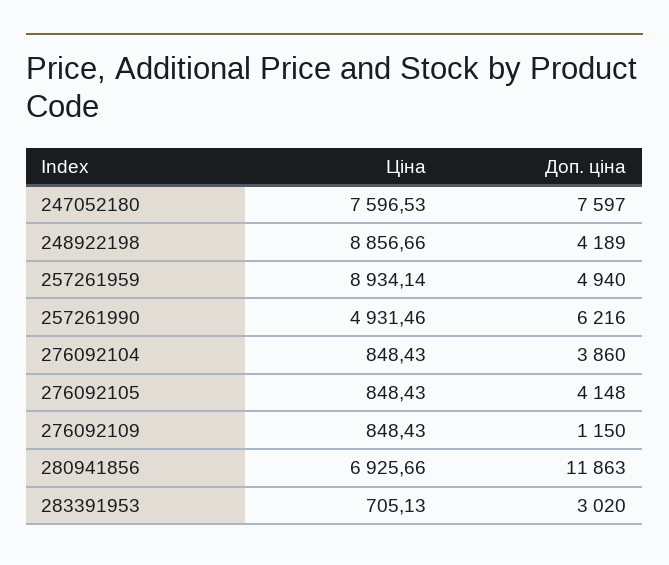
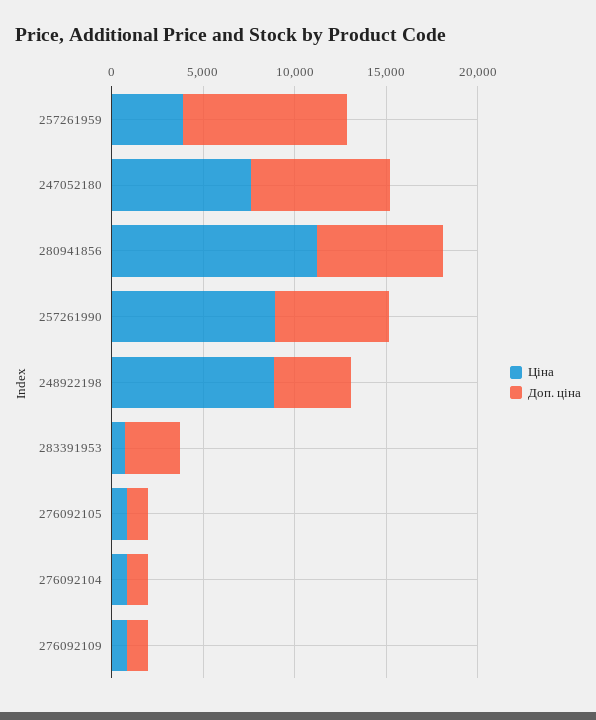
Ціна, 257261959: 8934.14 -> 4000
Доп. ціна, 257261959: 4940 -> 9000
Ціна, 257261990: 4931.46 -> 9000
Доп. ціна, 276092104: 3860 -> 1000
Доп. ціна, 276092105: 4148 -> 1000
Ціна, 280941856: 6925.66 -> 11000
Доп. ціна, 280941856: 11863 -> 7000

